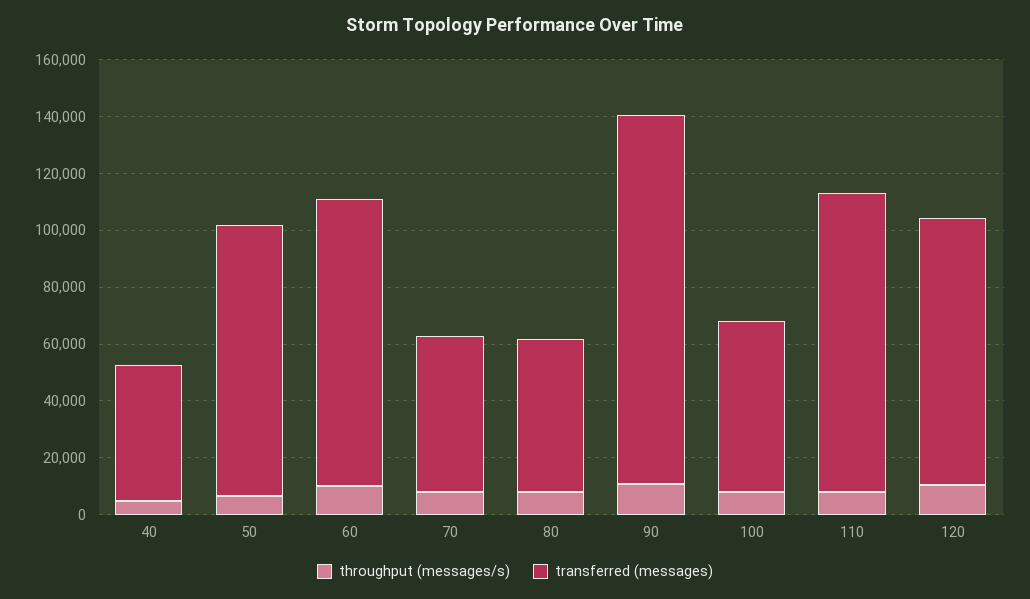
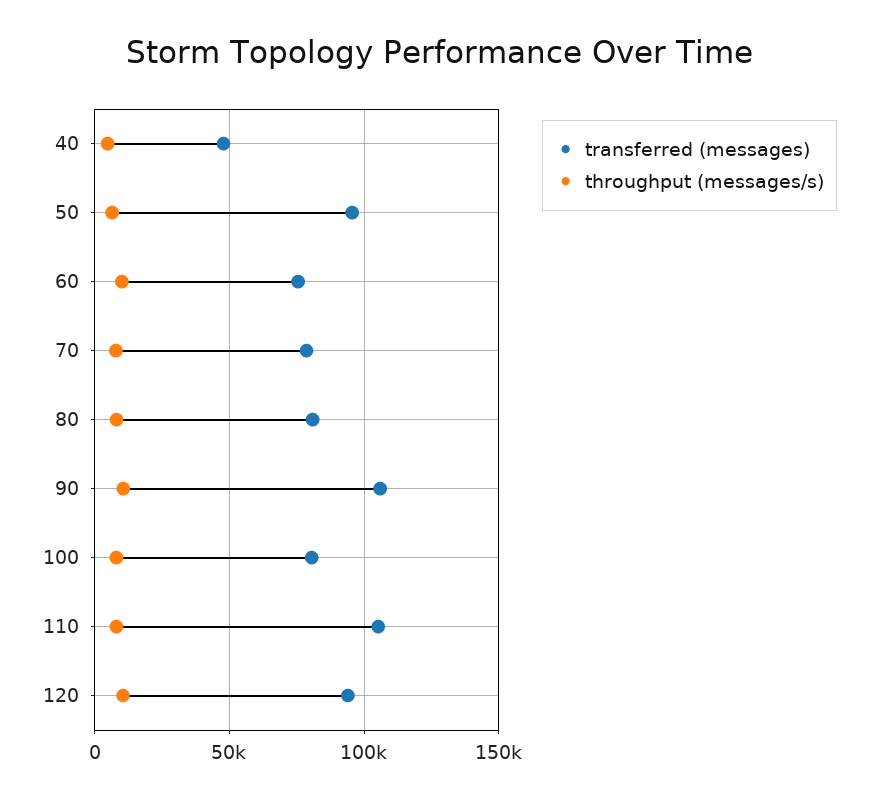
transferred (messages), 60: 100000 -> 75000
transferred (messages), 70: 55000 -> 80000
transferred (messages), 80: 55000 -> 80000
transferred (messages), 90: 130000 -> 105000
transferred (messages), 100: 60000 -> 80000

